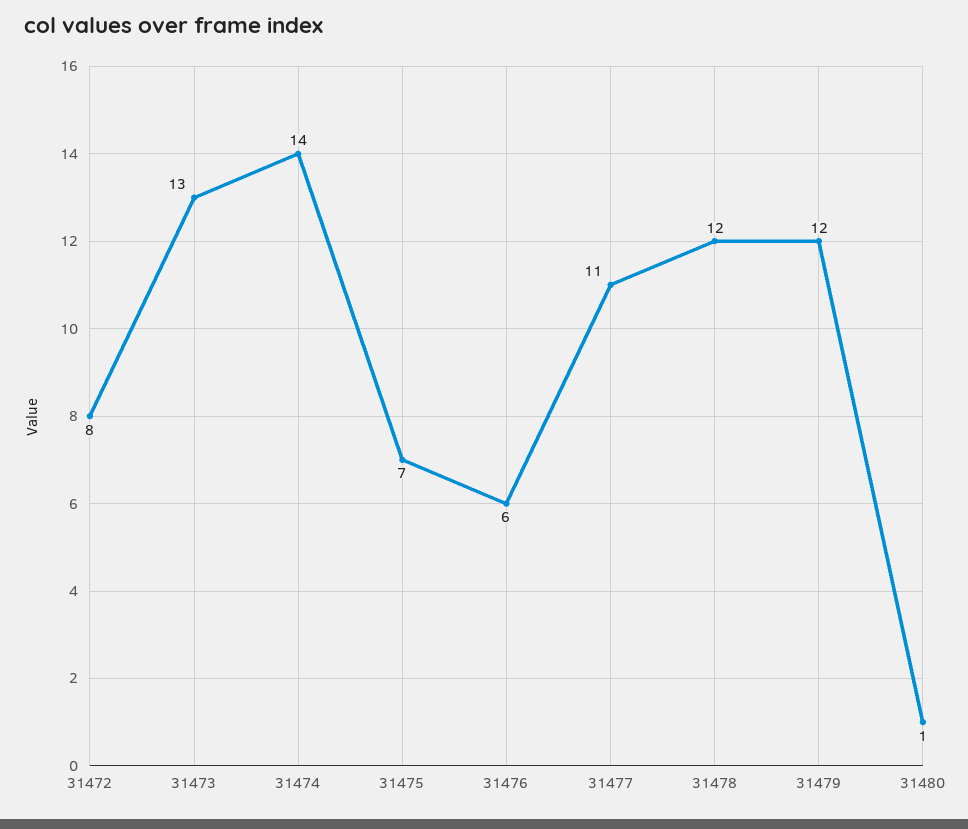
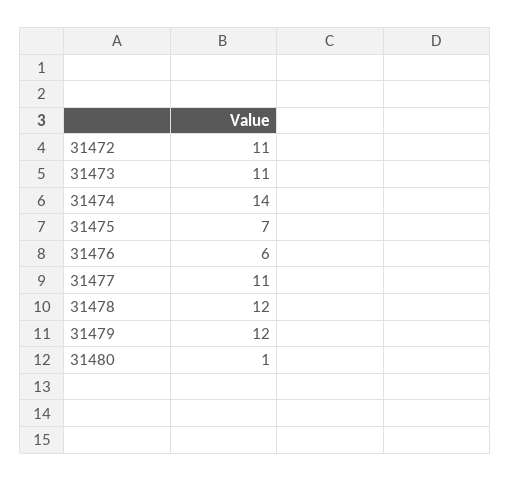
31472: 8 -> 11
31473: 13 -> 11

